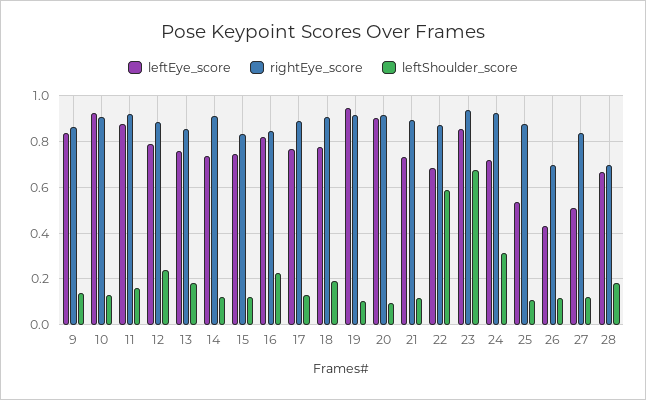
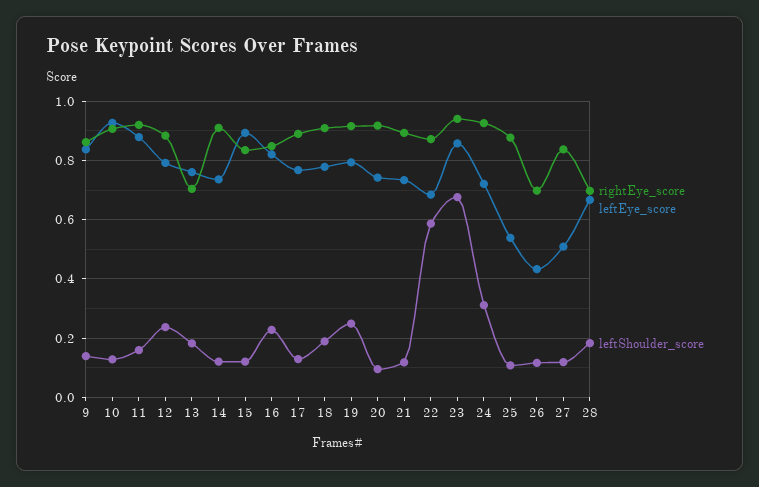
rightEye_score, 13: 0.85 -> 0.7
leftEye_score, 15: 0.75 -> 0.9
leftEye_score, 19: 0.95 -> 0.8
leftShoulder_score, 19: 0.1 -> 0.25
leftEye_score, 20: 0.9 -> 0.75

